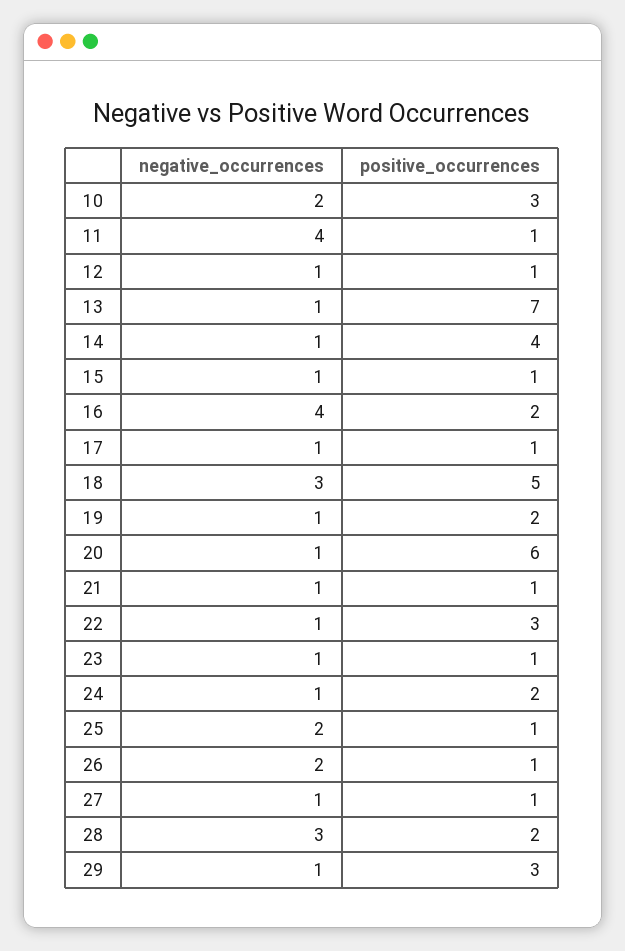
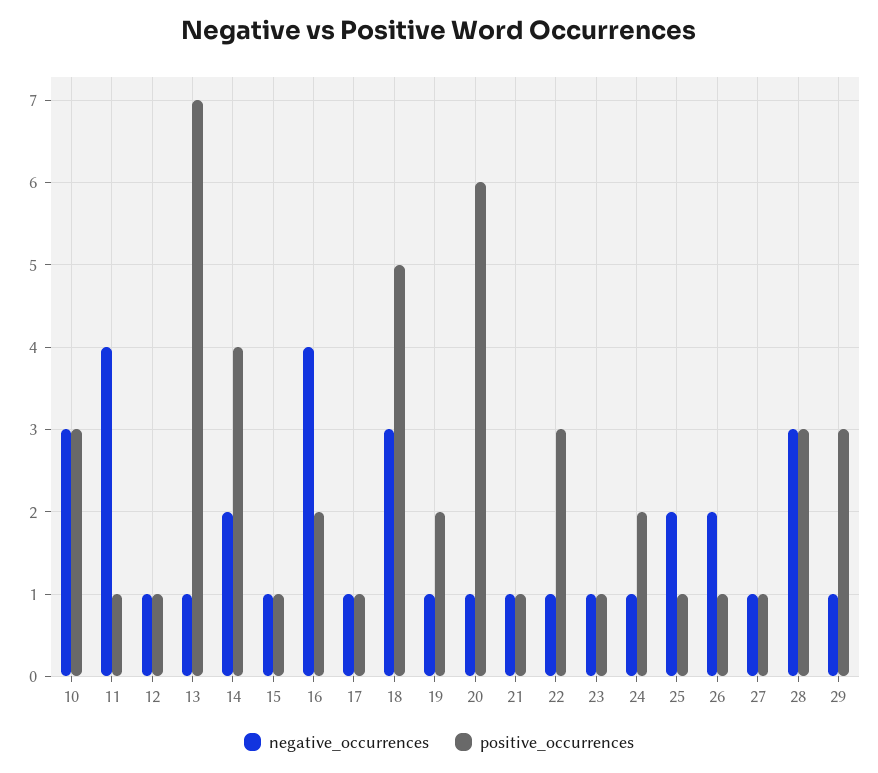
negative_occurrences, 10: 2 -> 3
negative_occurrences, 14: 1 -> 2
positive_occurrences, 28: 2 -> 3

